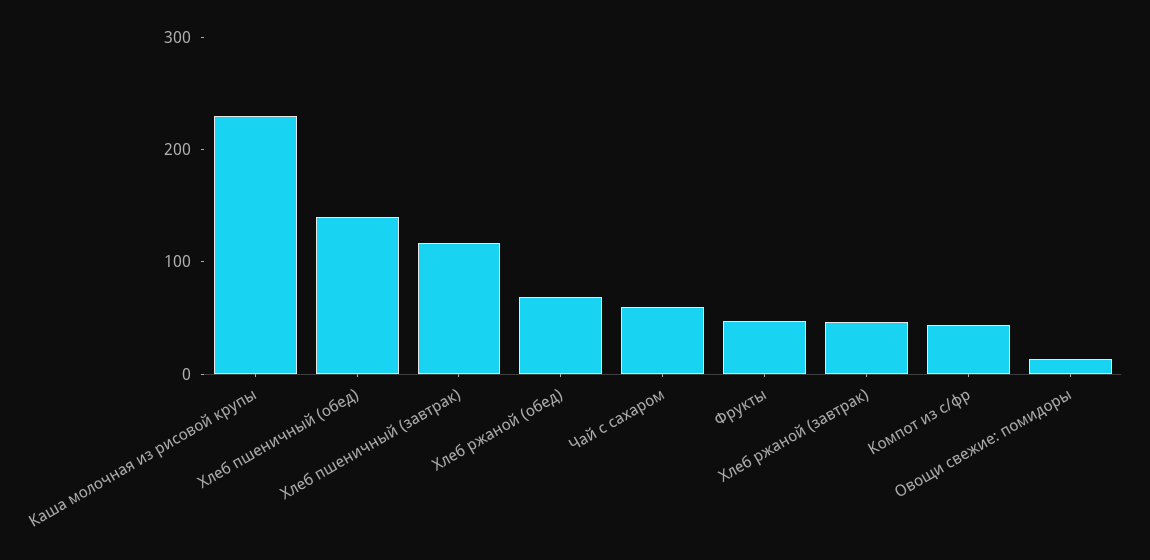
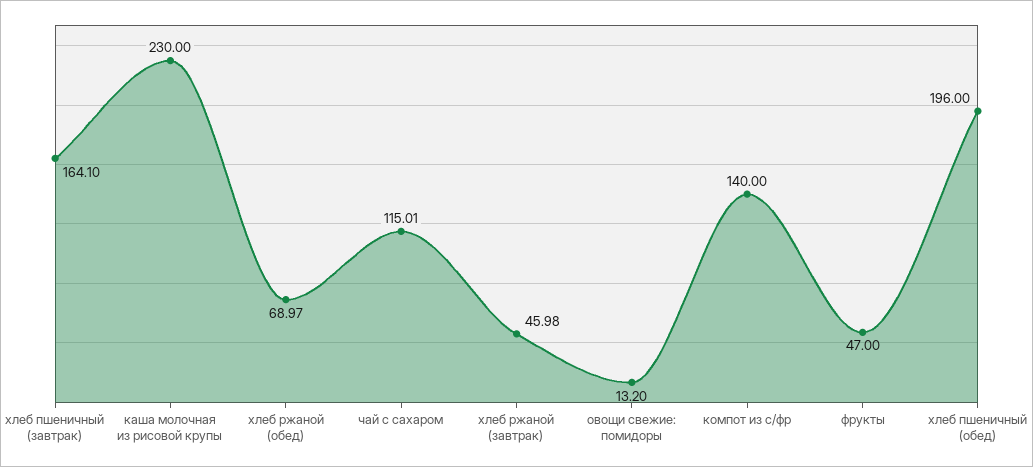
Хлеб пшеничный (обед): 140 -> 196
Хлеб пшеничный (завтрак): 120 -> 164.1
Чай с сахаром: 60 -> 115.01
Компот из с/фр: 40 -> 140

